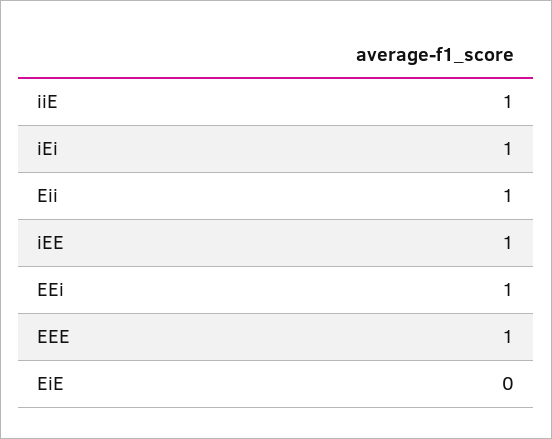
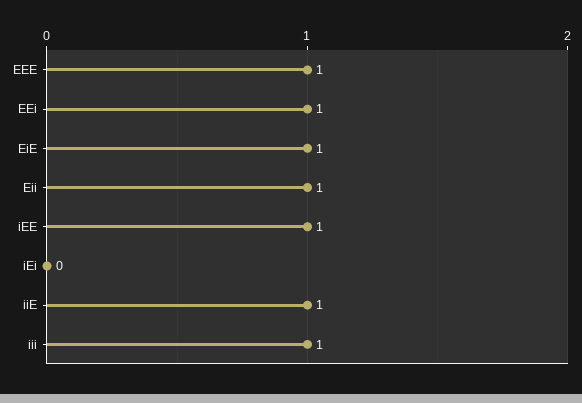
iEi: 1 -> 0
EiE: 0 -> 1
iii: none -> 1

